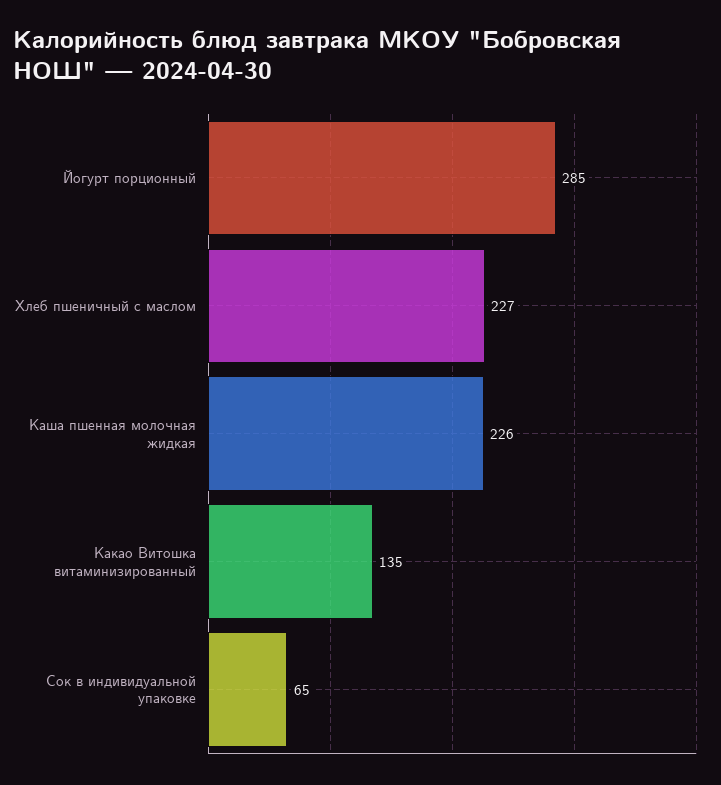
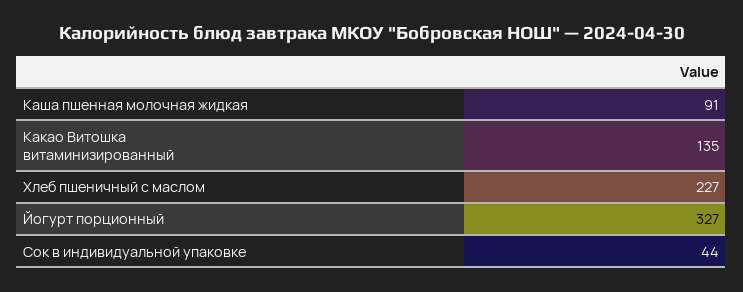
Йогурт порционный: 285 -> 327
Каша пшенная молочная жидкая: 226 -> 91
Сок в индивидуальной упаковке: 65 -> 44

